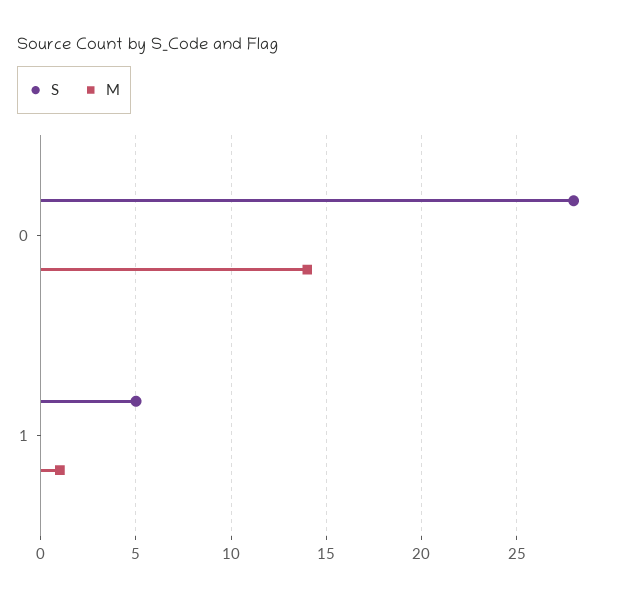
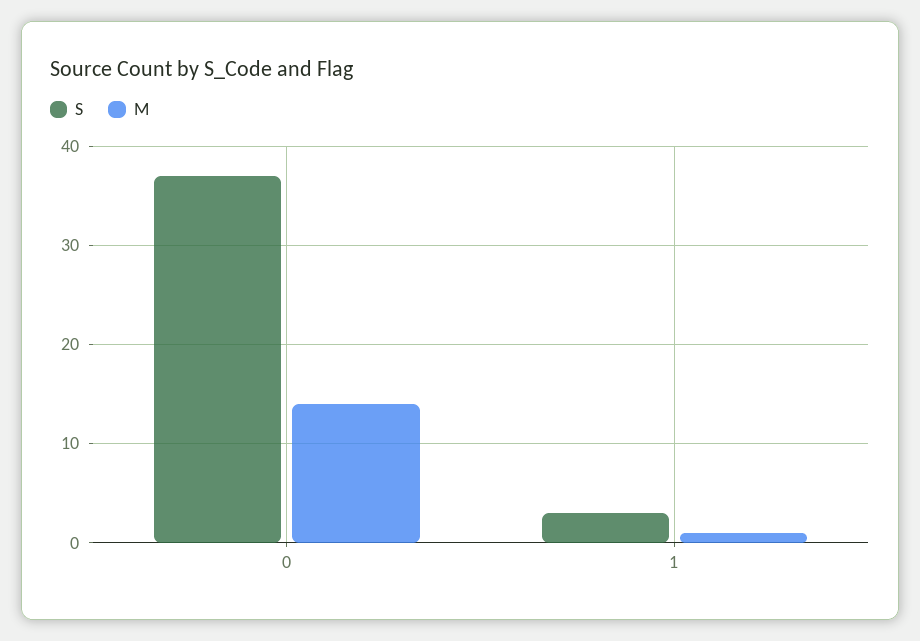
S, 0: 28 -> 37
S, 1: 5 -> 3

